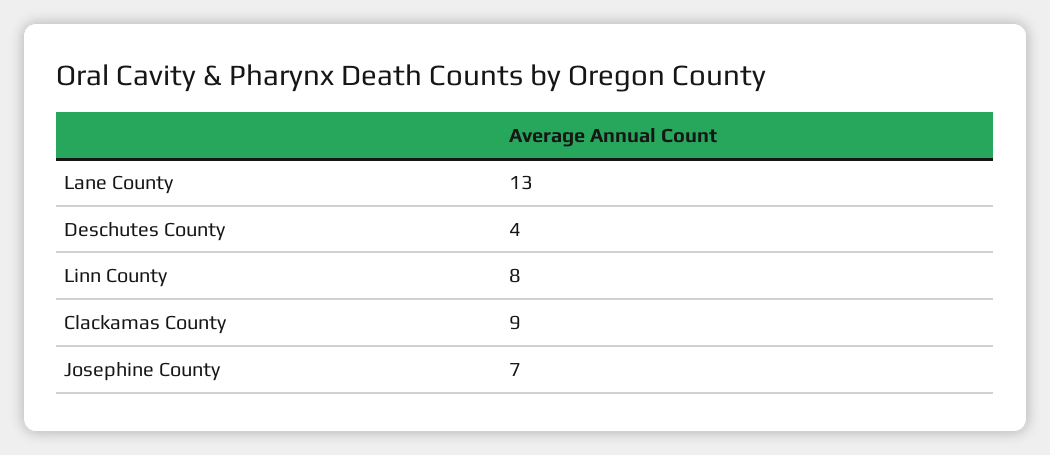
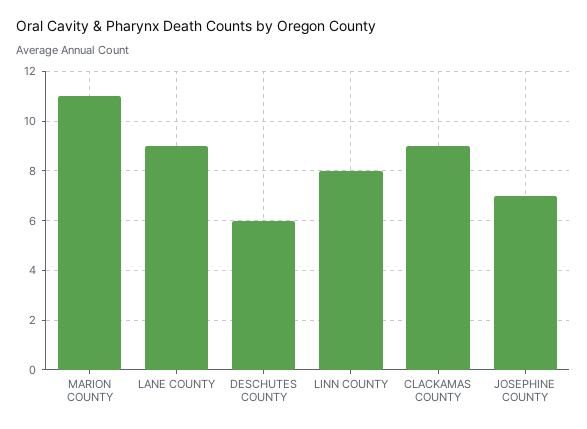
Lane County: 13 -> 9
Deschutes County: 4 -> 6
MARION COUNTY: none -> 11

